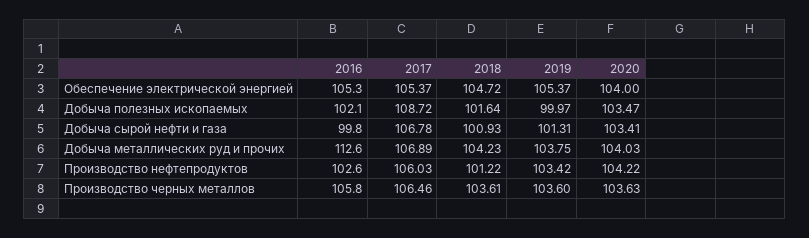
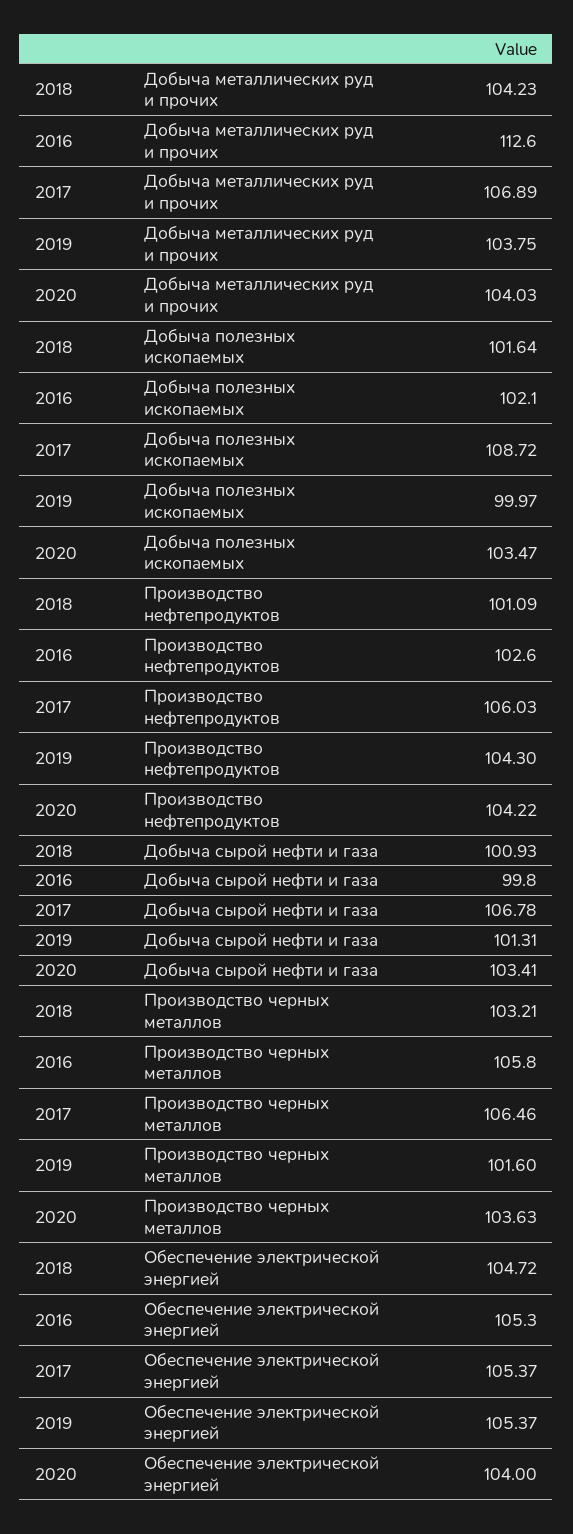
2018, Производство нефтепродуктов: 101.22 -> 101.09
2019, Производство нефтепродуктов: 103.42 -> 104.3
2018, Производство черных металлов: 103.61 -> 103.21
2019, Производство черных металлов: 103.6 -> 101.6

